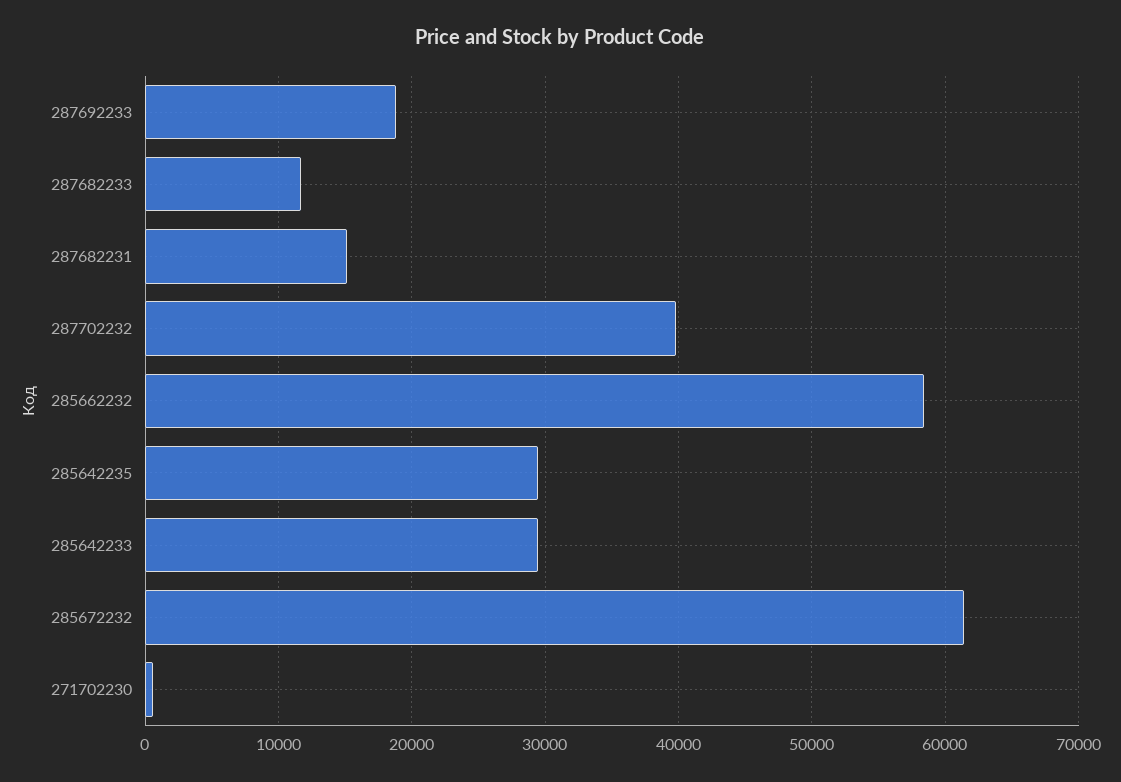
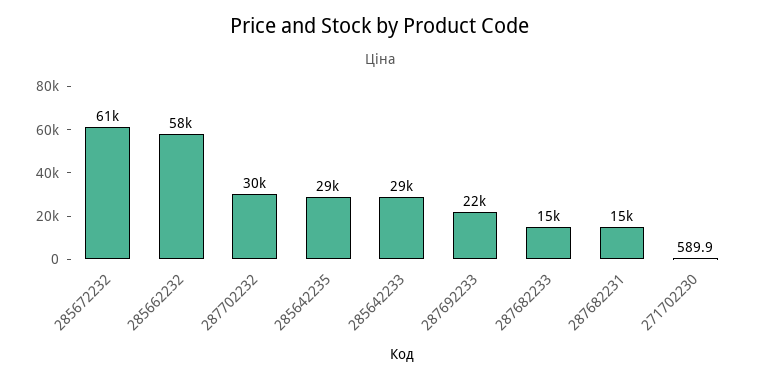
287692233: 19000 -> 22000
287682233: 12000 -> 15000
287702232: 40000 -> 30000

